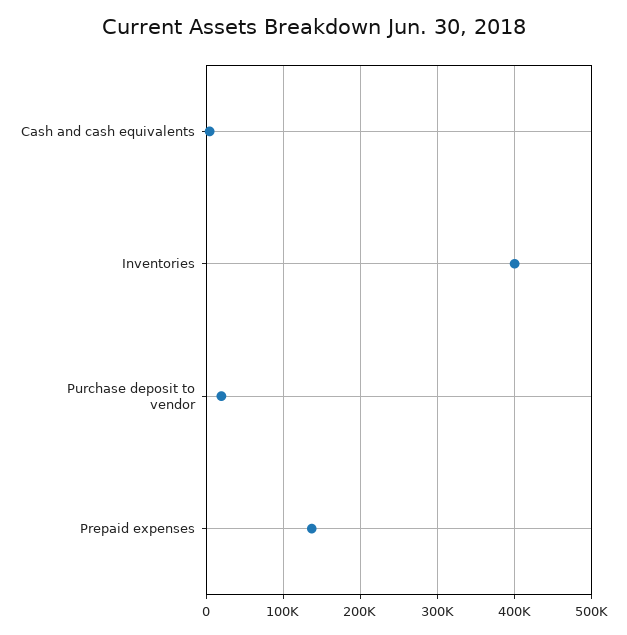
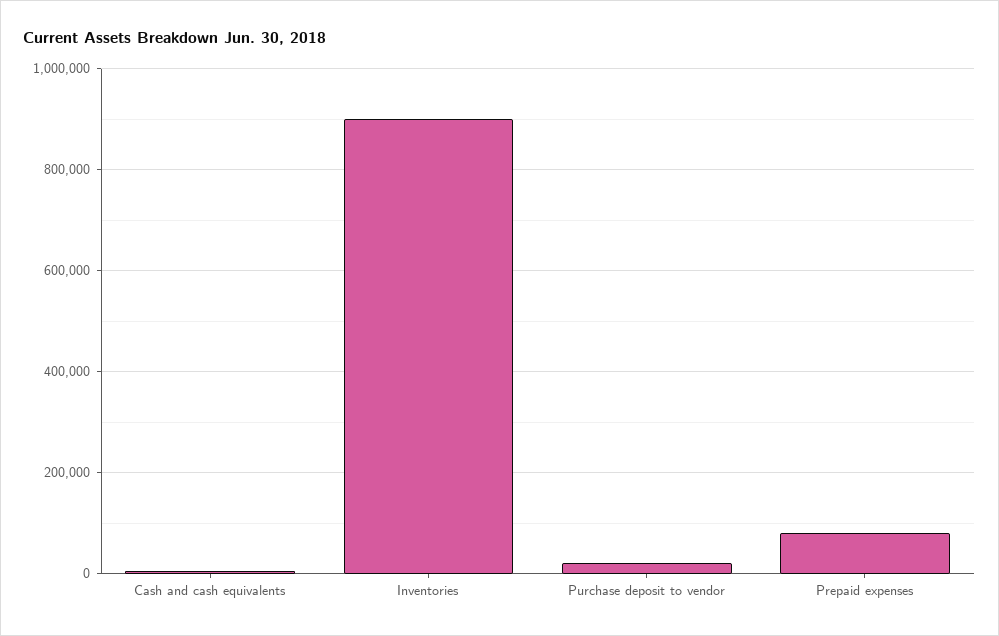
Inventories: 400000 -> 900000
Prepaid expenses: 140000 -> 80000

